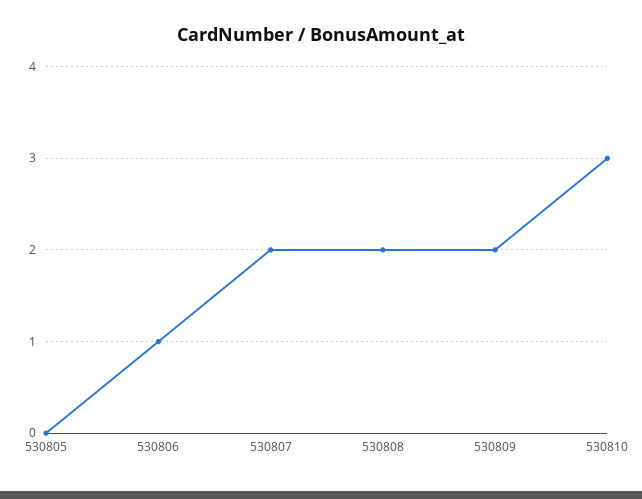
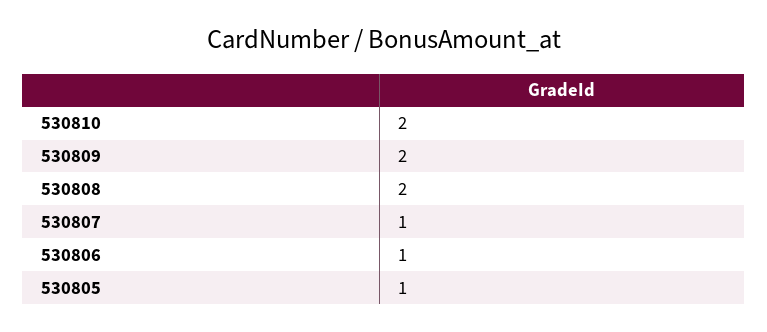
530805: 0 -> 1
530807: 2 -> 1
530810: 3 -> 2

